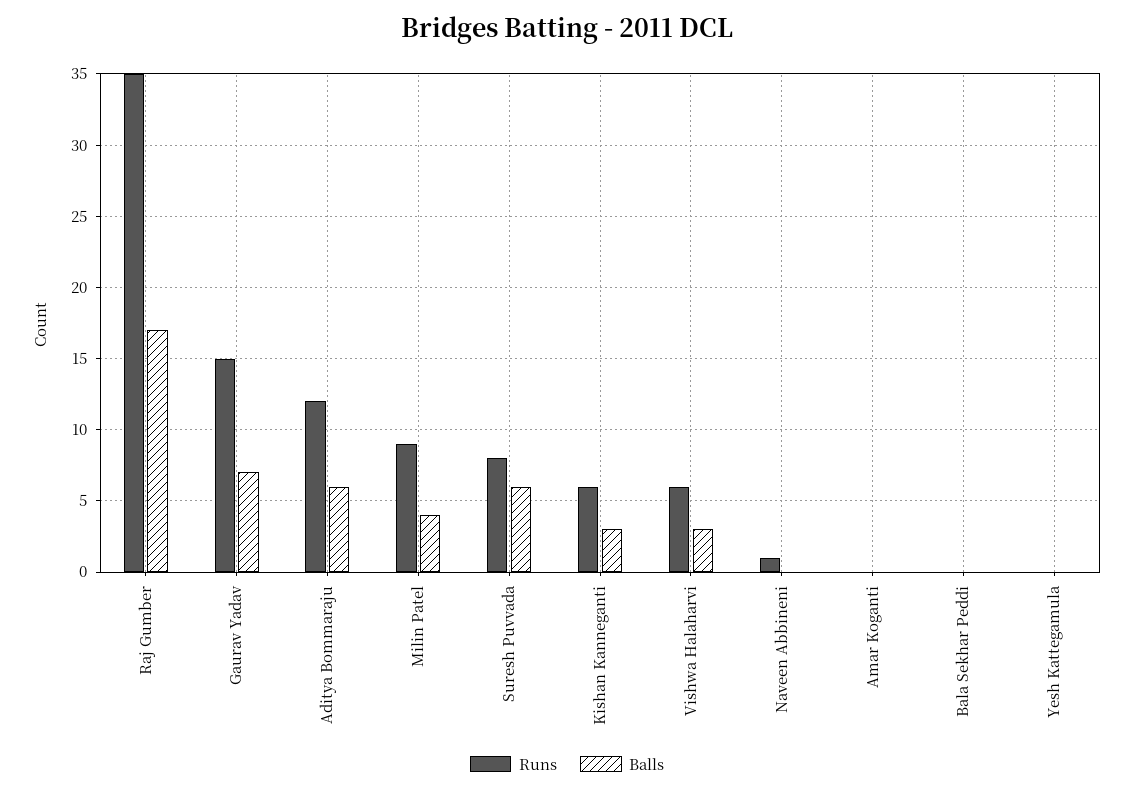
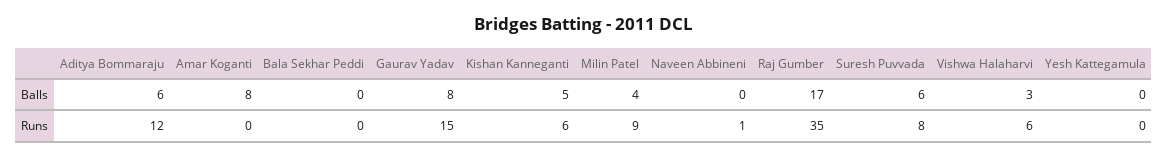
Balls, Gaurav Yadav: 7 -> 8
Balls, Kishan Kanneganti: 3 -> 5
Balls, Amar Koganti: 0 -> 8

